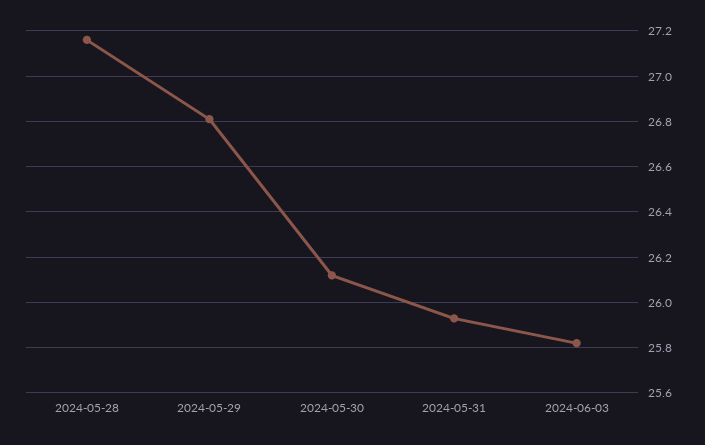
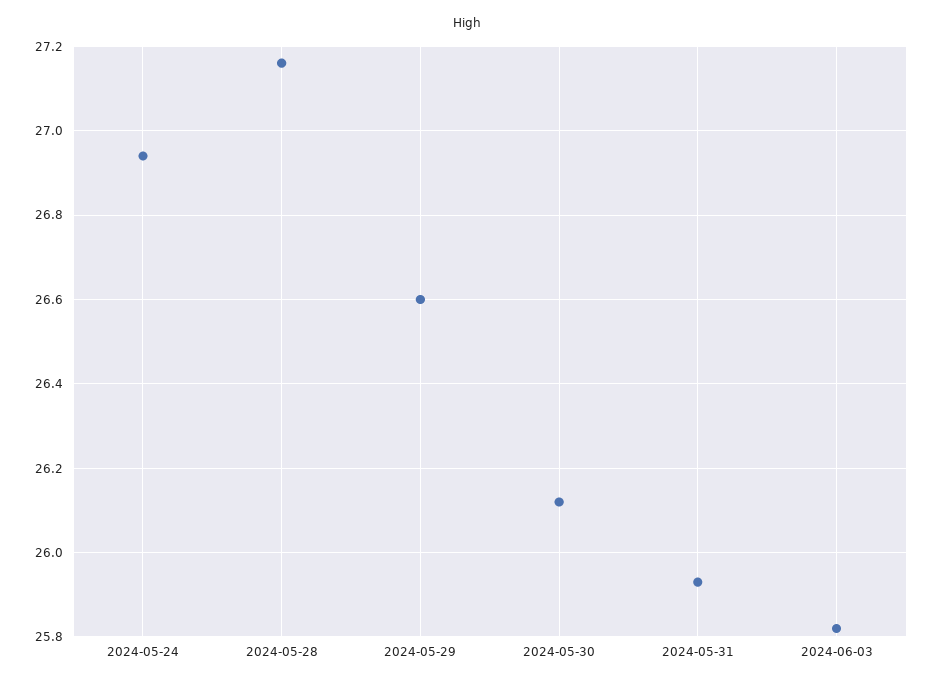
2024-05-29: 26.8 -> 26.6
2024-05-24: none -> 26.95

